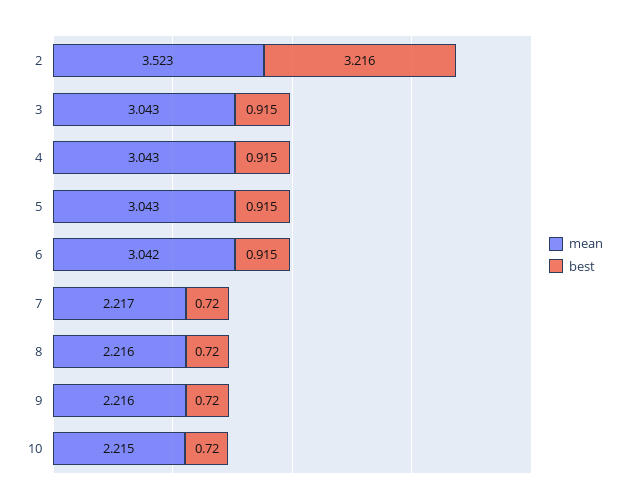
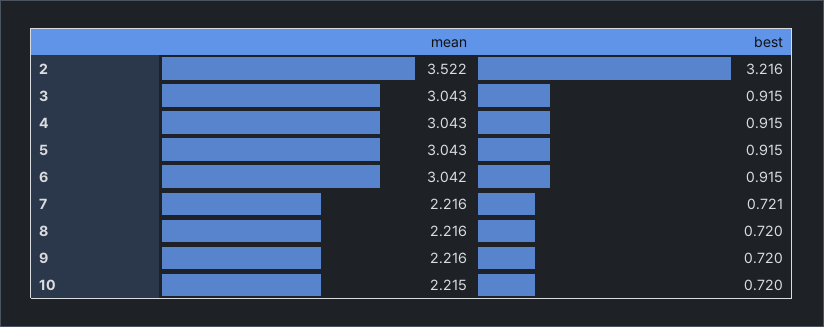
mean, 2: 3.523 -> 3.522
mean, 7: 2.217 -> 2.216
best, 7: 0.72 -> 0.721

